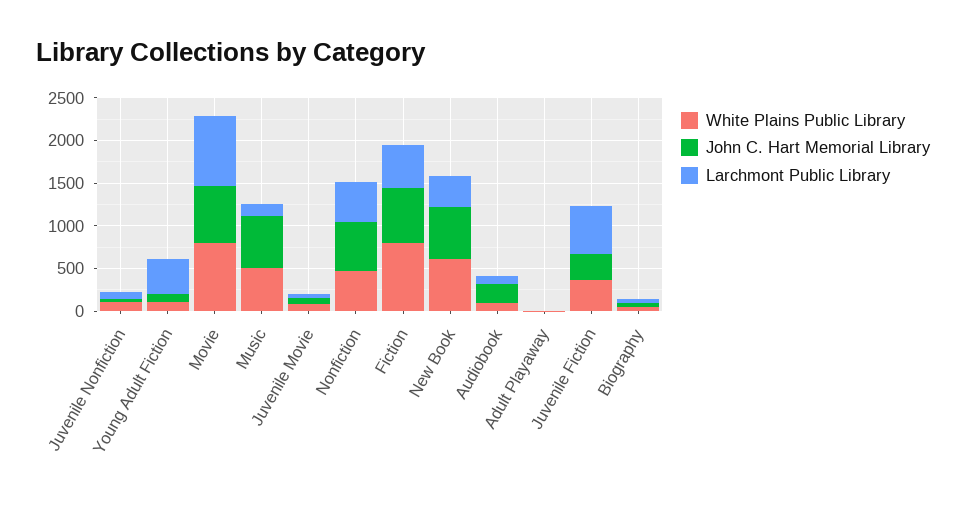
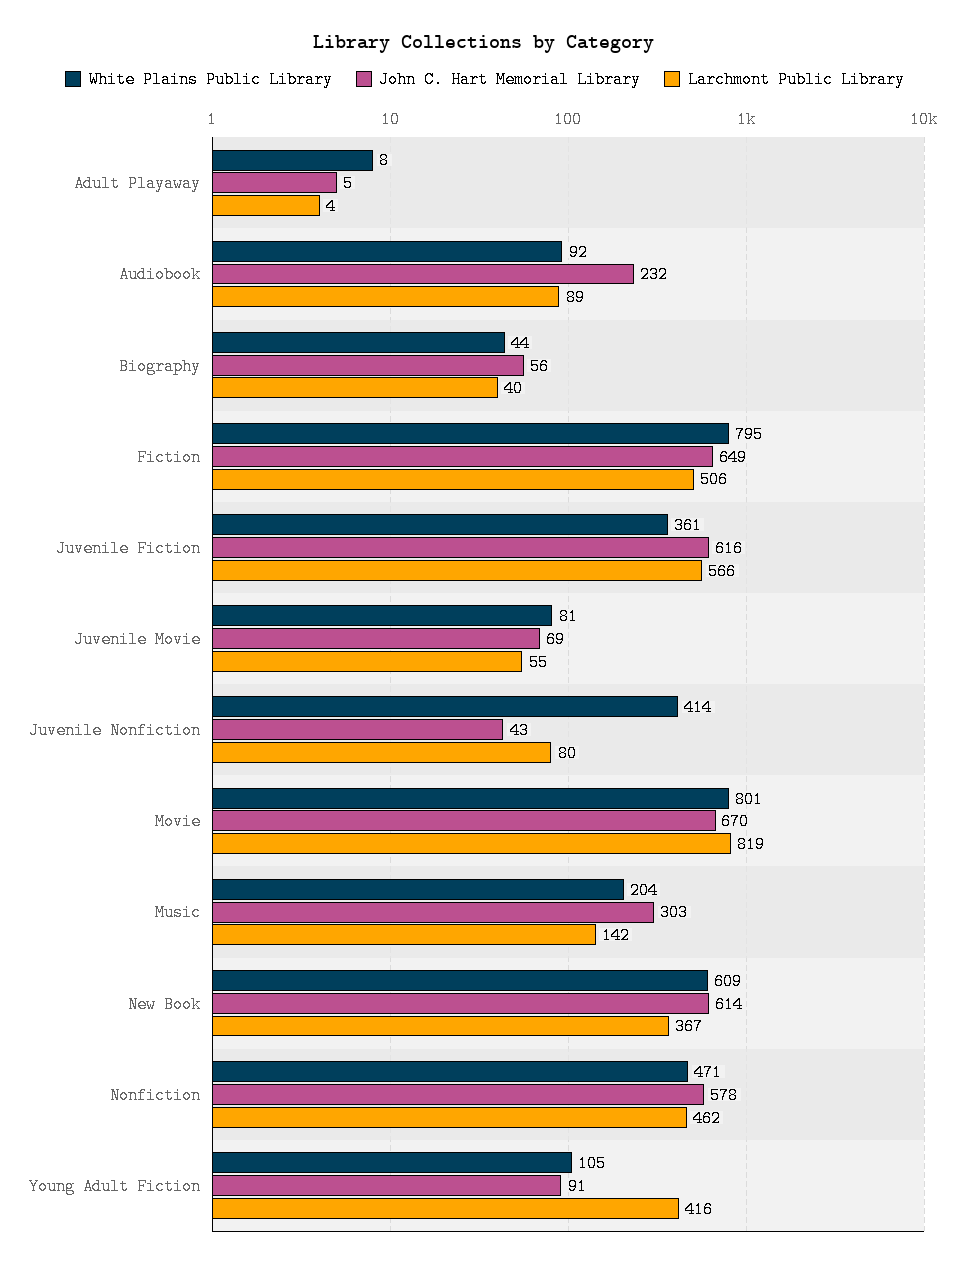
White Plains Public Library, Juvenile Nonfiction: 100 -> 414
White Plains Public Library, Music: 500 -> 204
John C. Hart Memorial Library, Music: 600 -> 303
John C. Hart Memorial Library, Juvenile Fiction: 300 -> 616

